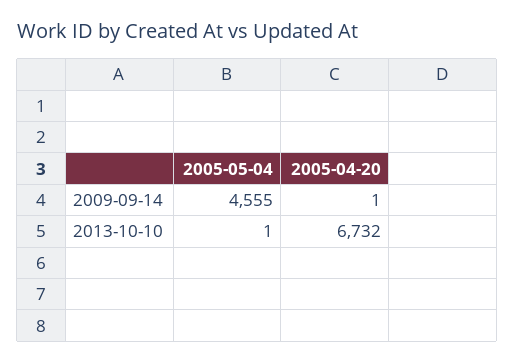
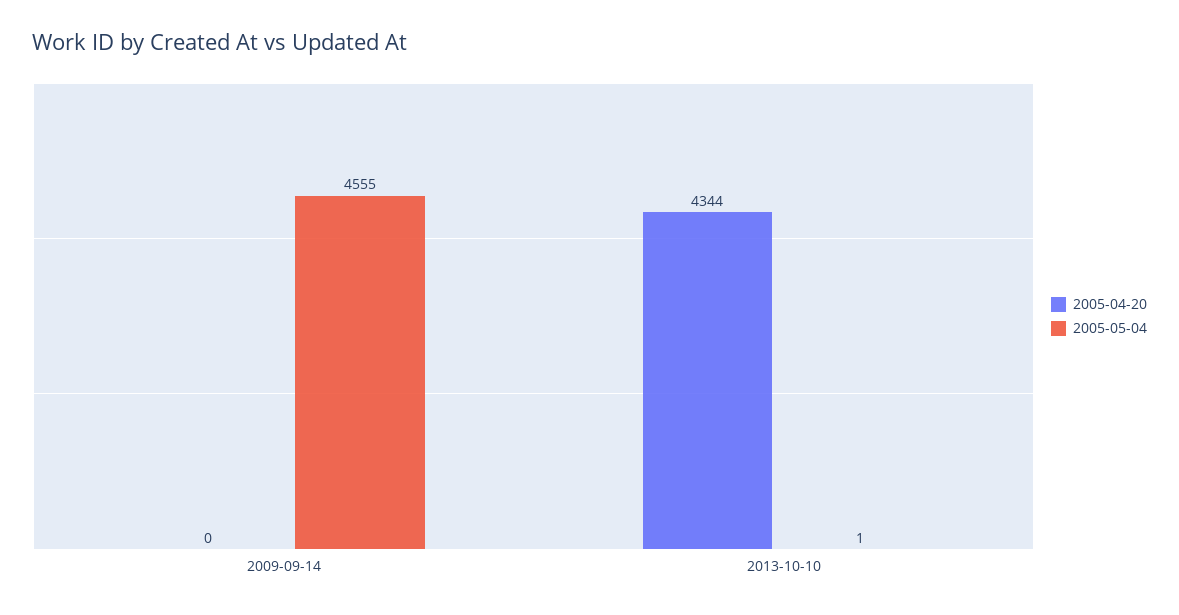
2005-04-20, 2009-09-14: 1 -> 0
2005-04-20, 2013-10-10: 6732 -> 4344

